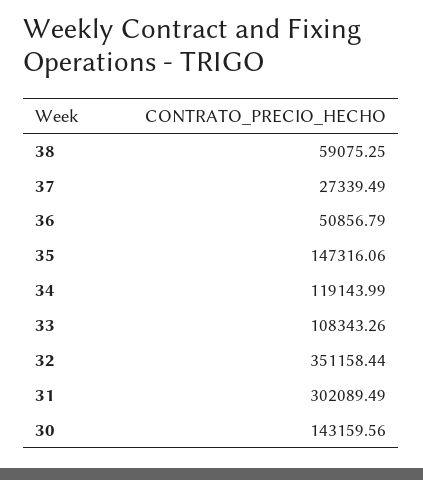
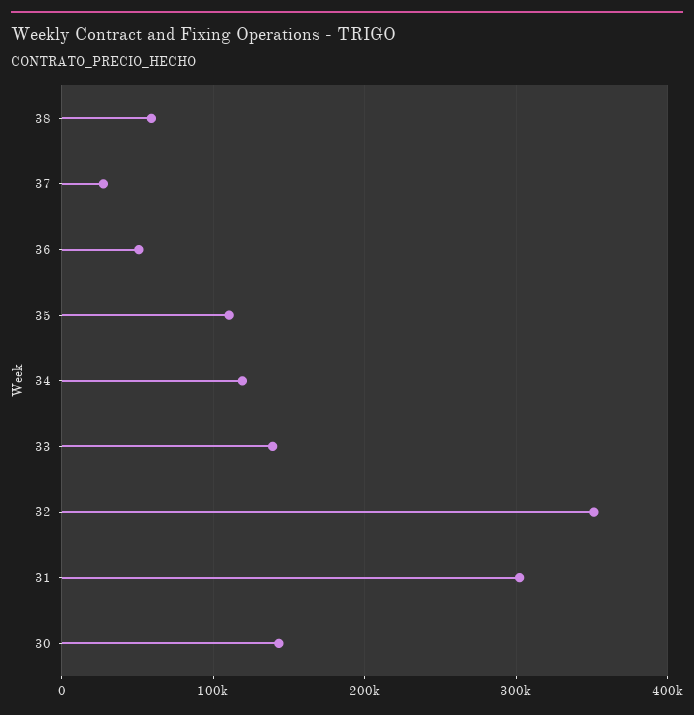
35: 147316.06 -> 110000
33: 108343.26 -> 140000

